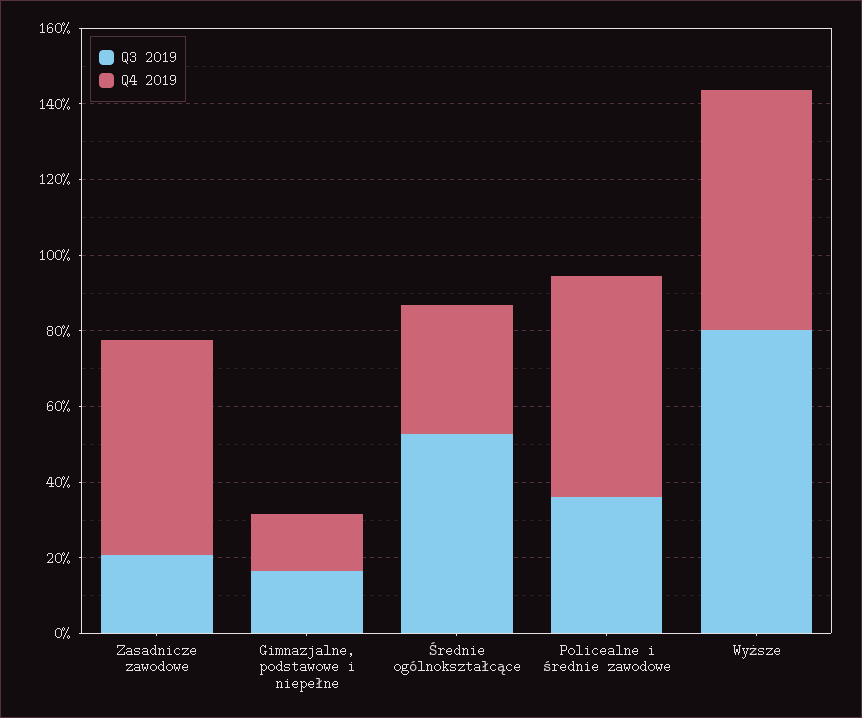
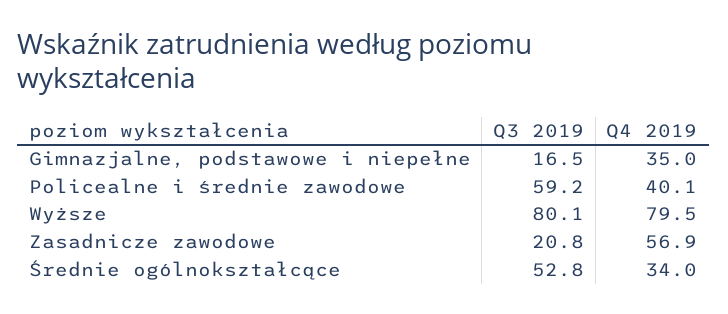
Q4 2019, Gimnazjalne, podstawowe i niepełne: 15 -> 35
Q3 2019, Policealne i średnie zawodowe: 35 -> 59.2
Q4 2019, Policealne i średnie zawodowe: 60 -> 40.1
Q4 2019, Wyższe: 65 -> 79.5

